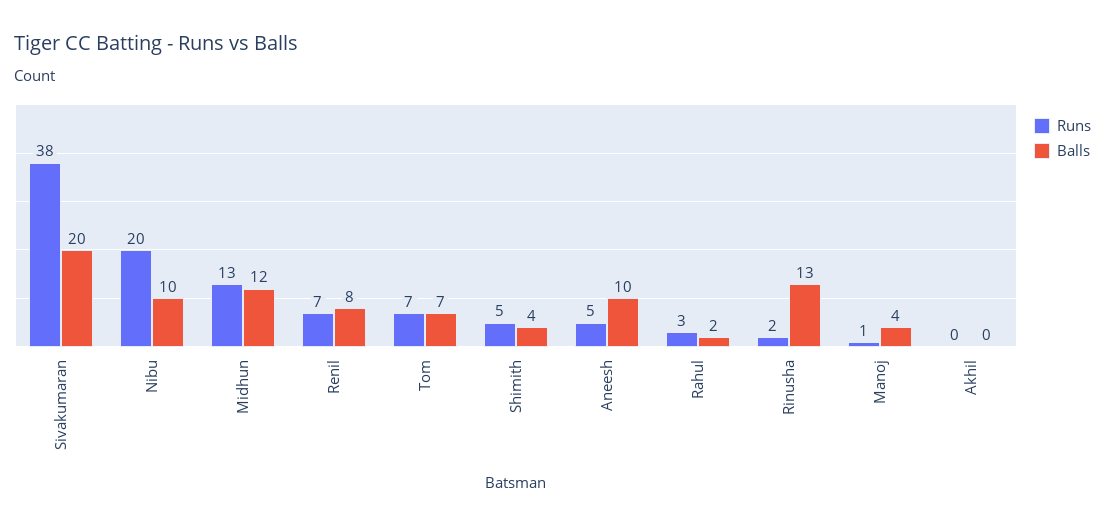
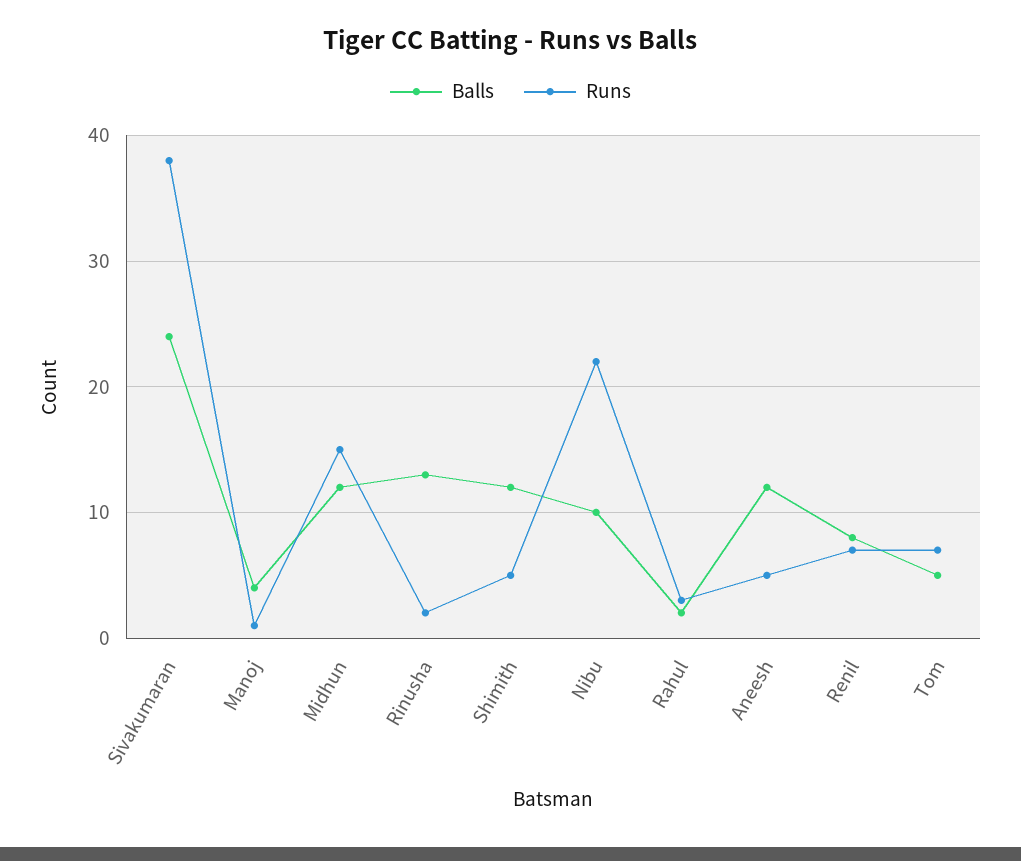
Balls, Sivakumaran: 20 -> 24
Runs, Nibu: 20 -> 22
Runs, Midhun: 13 -> 15
Balls, Tom: 7 -> 5
Balls, Shimith: 4 -> 12
Balls, Aneesh: 10 -> 12
Runs, Akhil: 0 -> none
Balls, Akhil: 0 -> none

